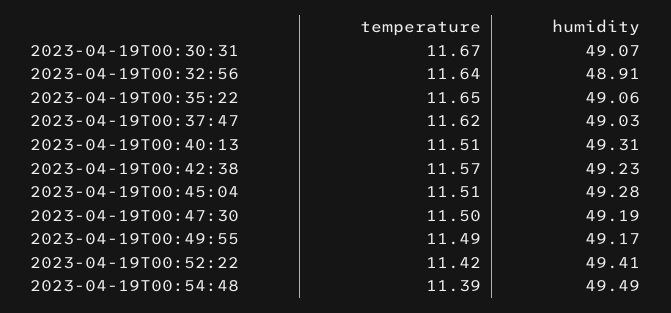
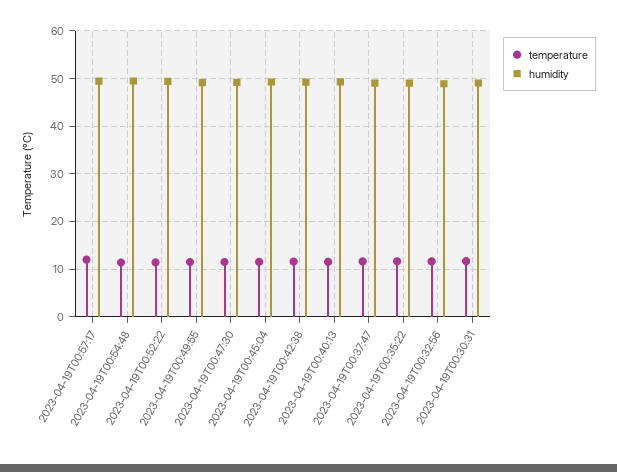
temperature, 2023-04-19T00:57:17: none -> 12
humidity, 2023-04-19T00:57:17: none -> 50

